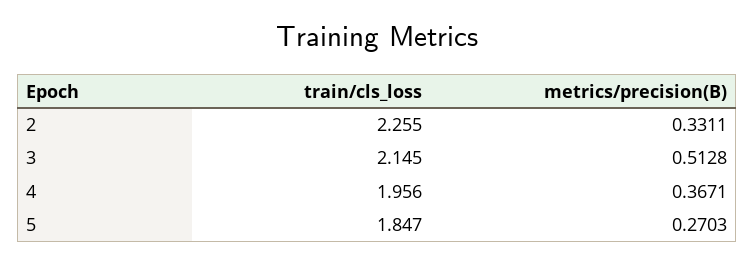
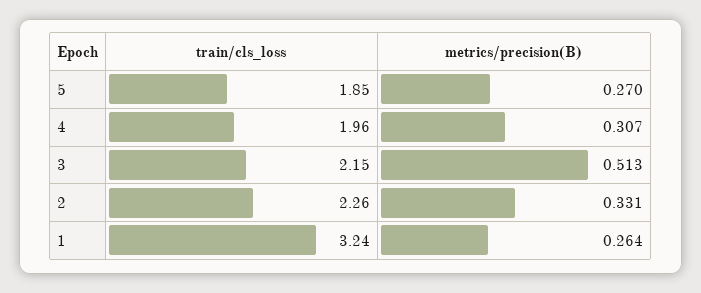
metrics/precision(B), 4: 0.3671 -> 0.307
train/cls_loss, 1: none -> 3.24
metrics/precision(B), 1: none -> 0.264

